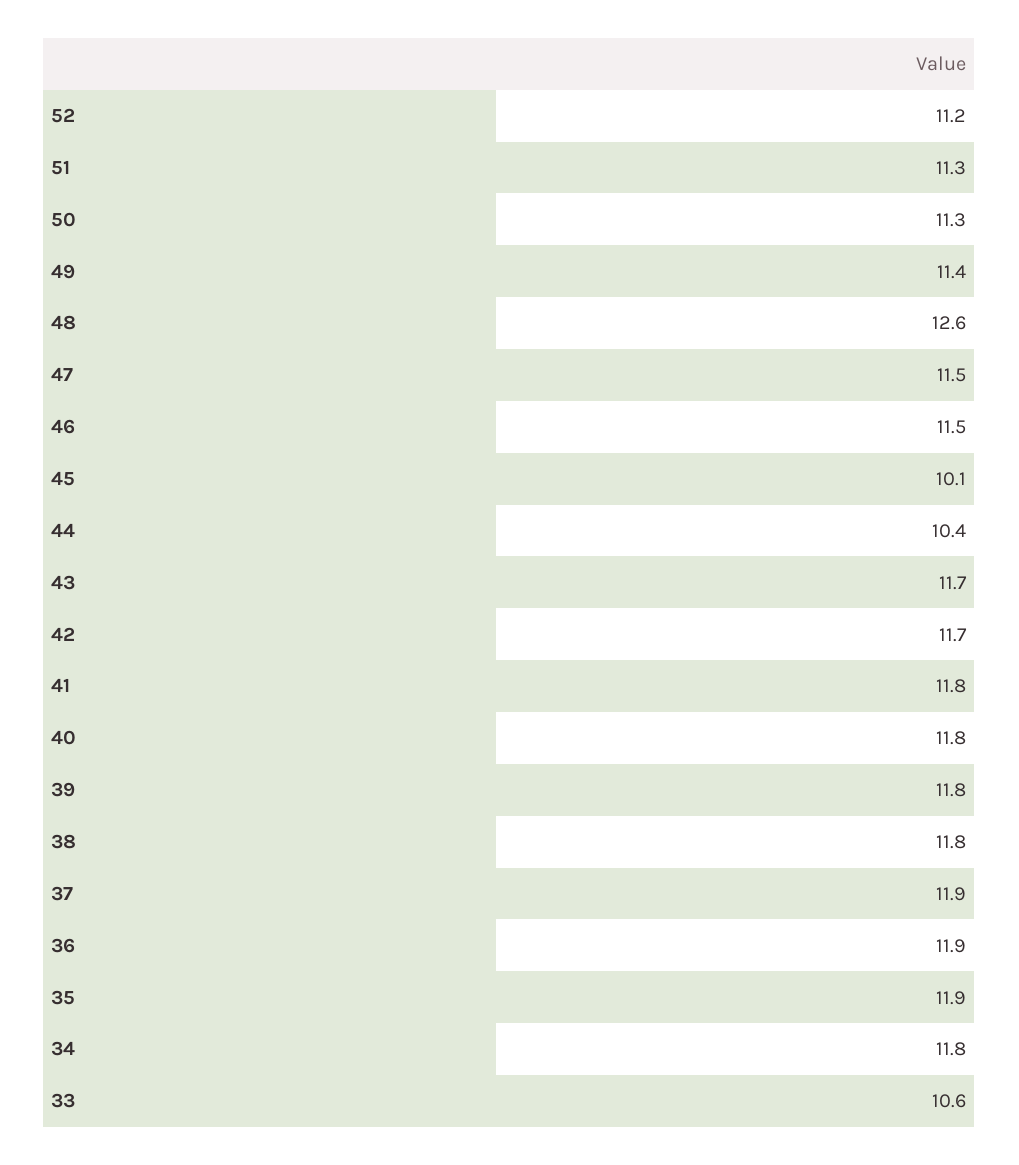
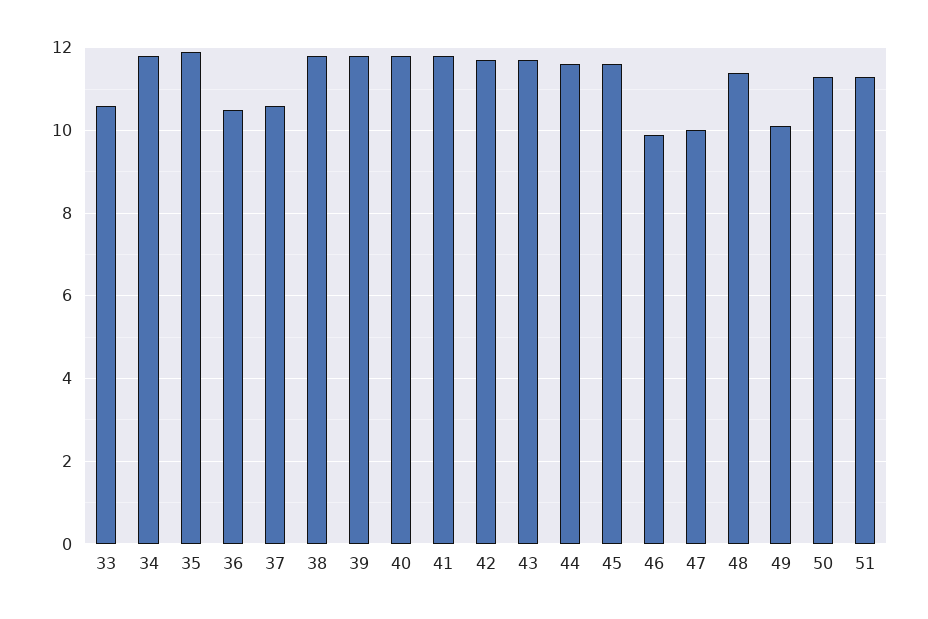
52: 11.2 -> none
49: 11.4 -> 10
48: 12.6 -> 11.5
47: 11.5 -> 10
46: 11.5 -> 10
45: 10.1 -> 11.5
44: 10.4 -> 11.5
37: 11.9 -> 10.5
36: 11.9 -> 10.5

